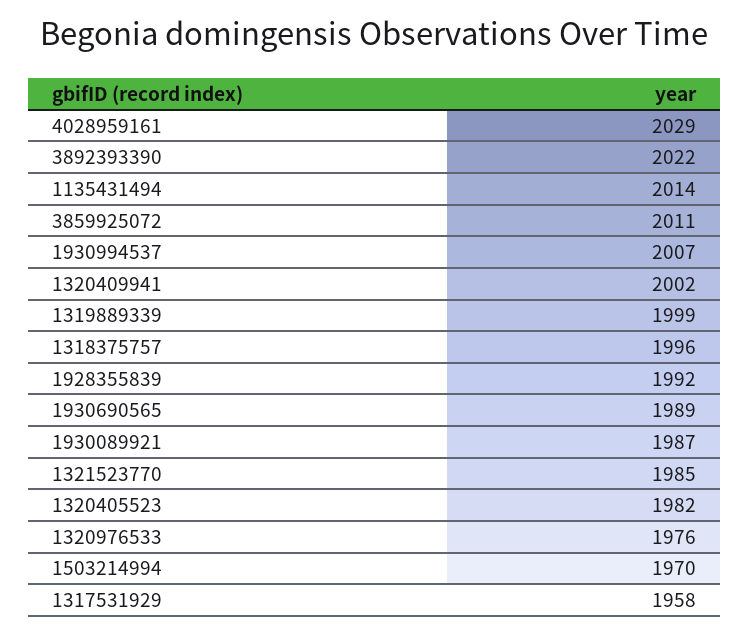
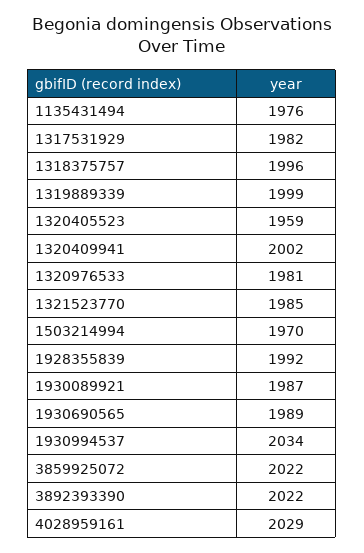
1135431494: 2014 -> 1976
3859925072: 2011 -> 2022
1930994537: 2007 -> 2034
1320405523: 1982 -> 1959
1320976533: 1976 -> 1981
1317531929: 1958 -> 1982

